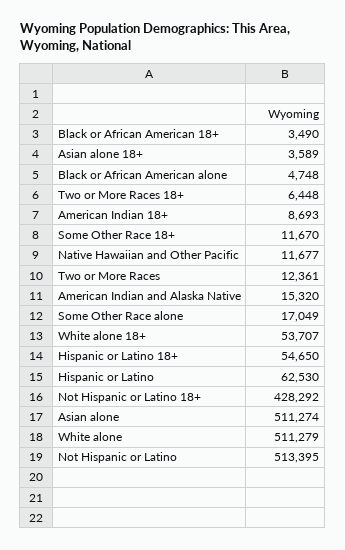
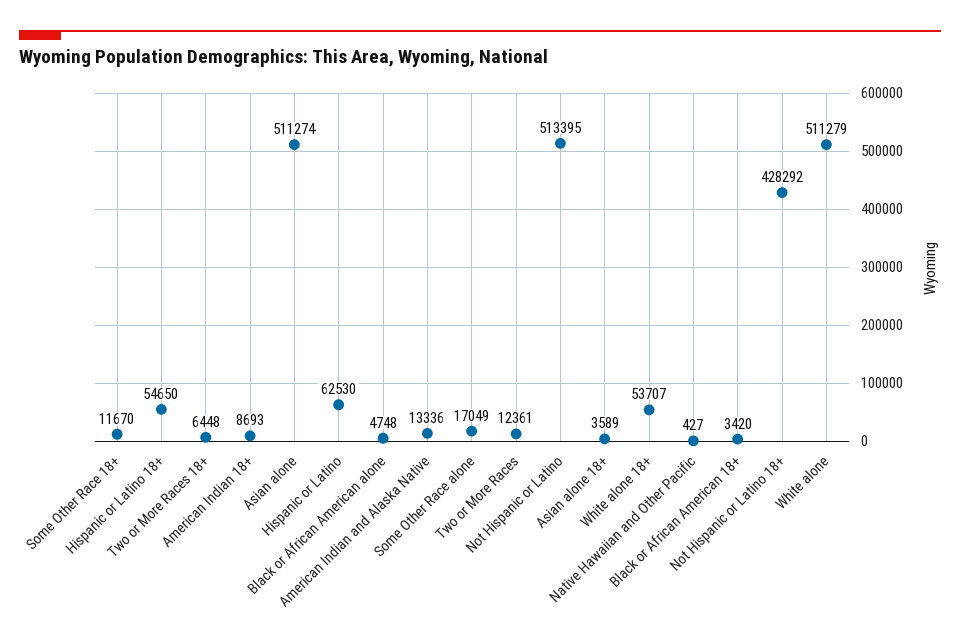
Black or African American 18+: 3490 -> 3420
Native Hawaiian and Other Pacific: 11677 -> 427
American Indian and Alaska Native: 15320 -> 13336

